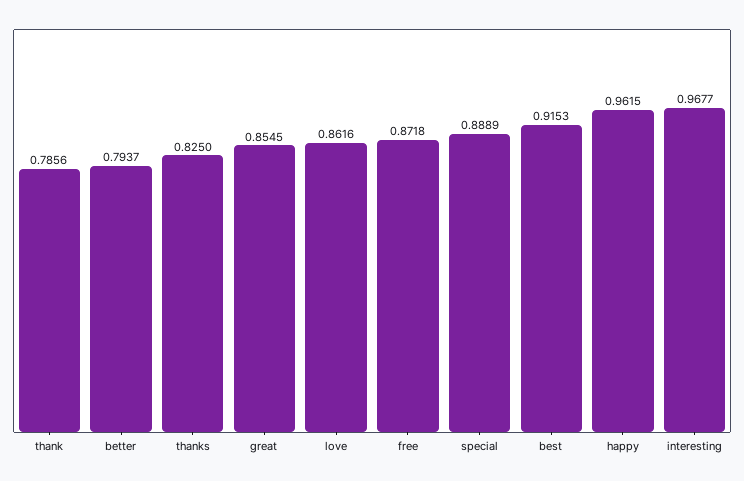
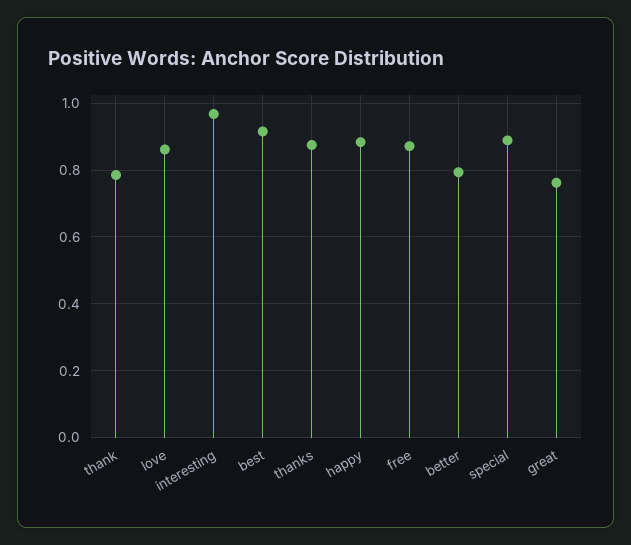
thanks: 0.825 -> 0.88
great: 0.8545 -> 0.76
happy: 0.9615 -> 0.88

